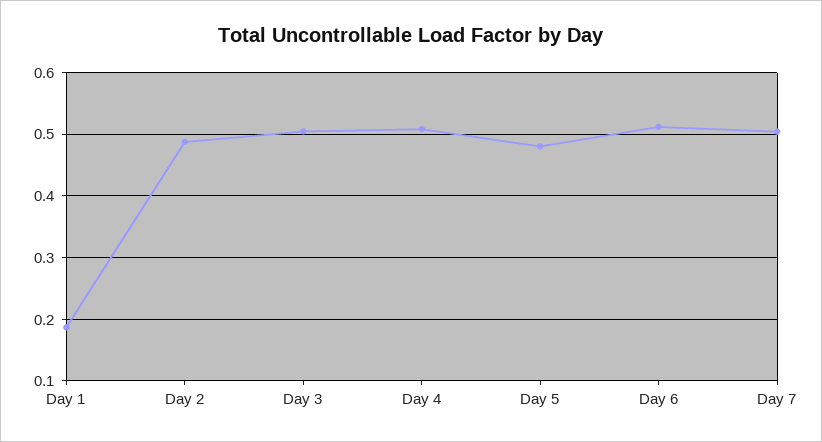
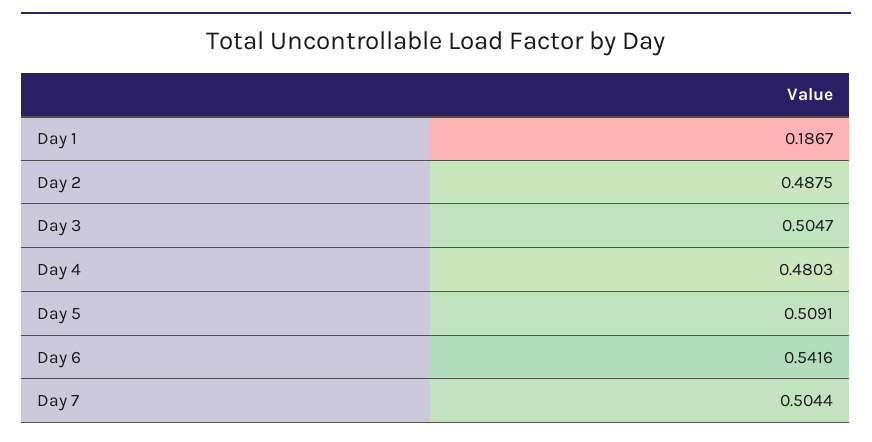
Day 4: 0.51 -> 0.4803
Day 5: 0.48 -> 0.5091
Day 6: 0.51 -> 0.5416

